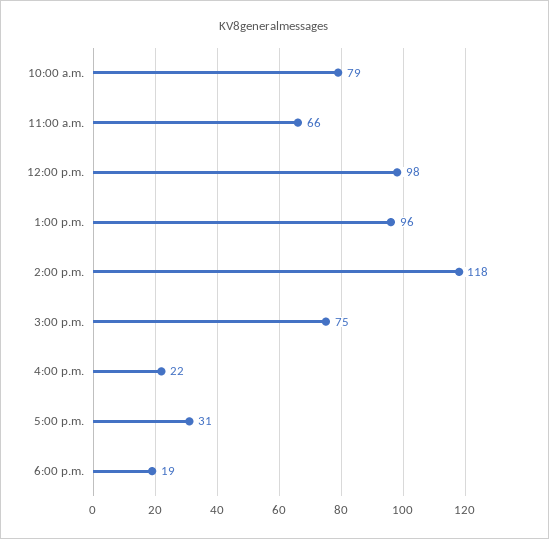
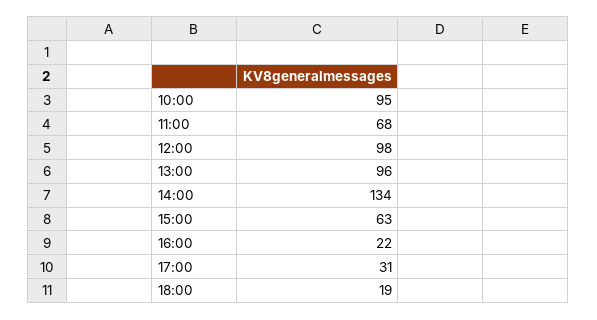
10:00 a.m.: 79 -> 95
11:00 a.m.: 66 -> 68
2:00 p.m.: 118 -> 134
3:00 p.m.: 75 -> 63

